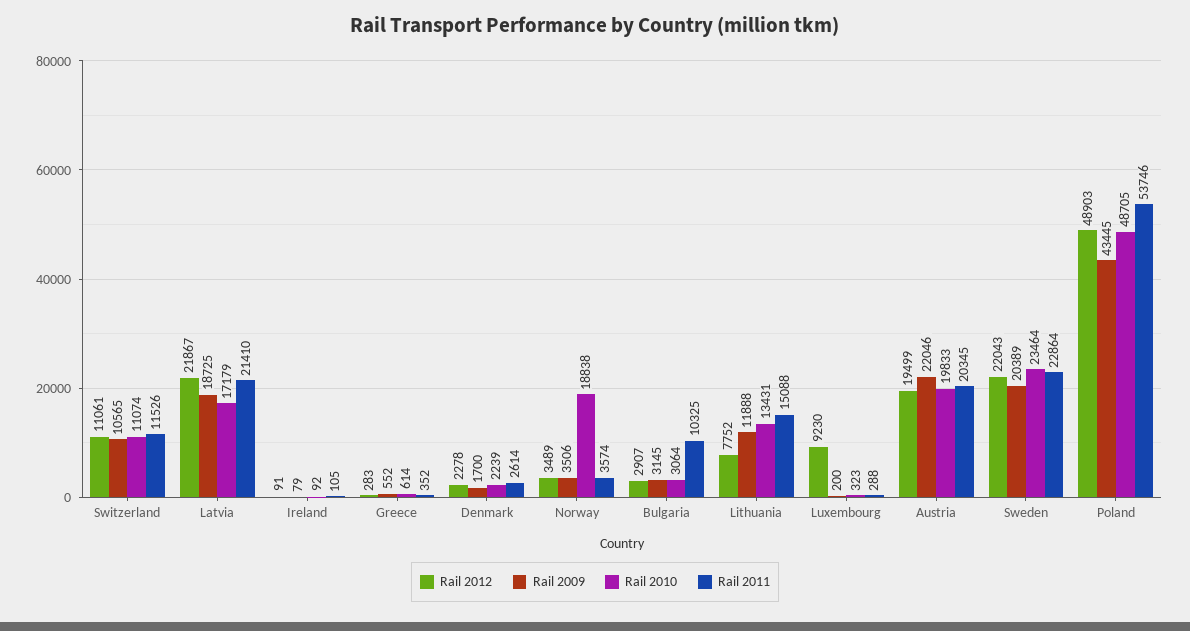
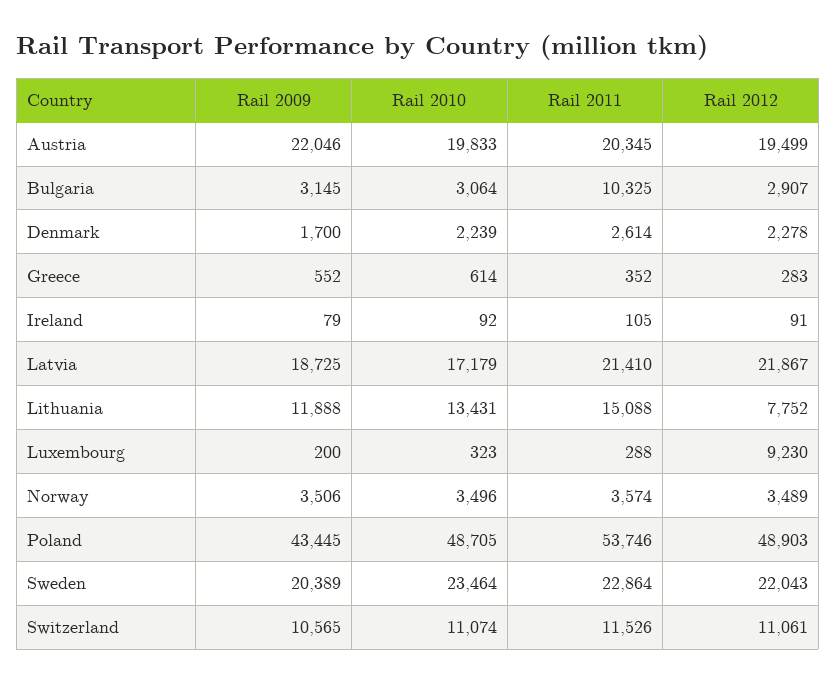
Rail 2010, Norway: 18838 -> 3496

